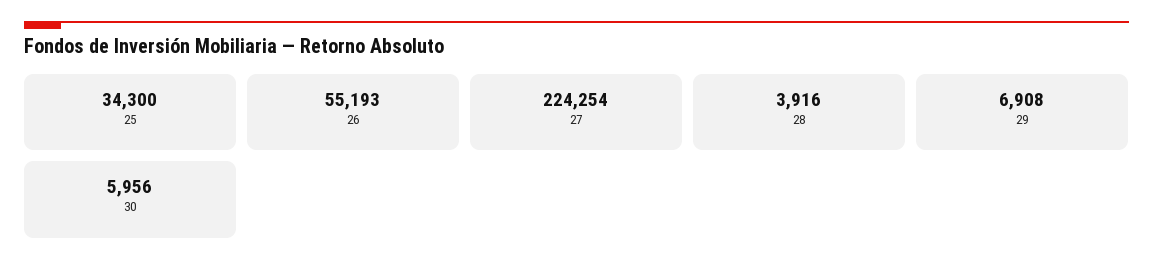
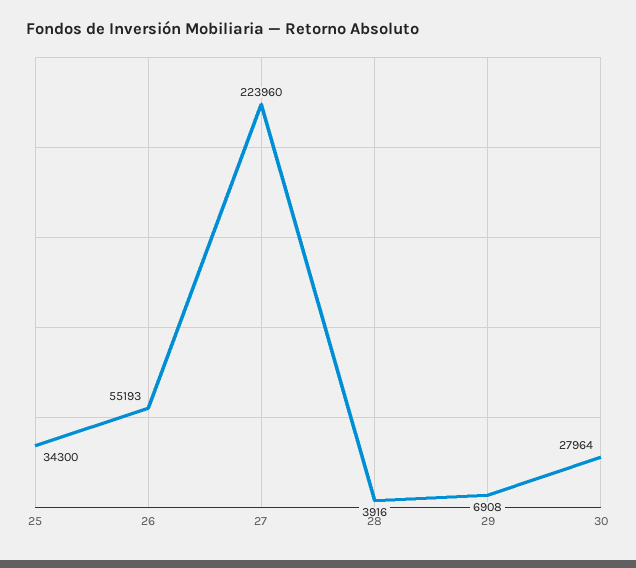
27: 224254 -> 223960
30: 5956 -> 27964

